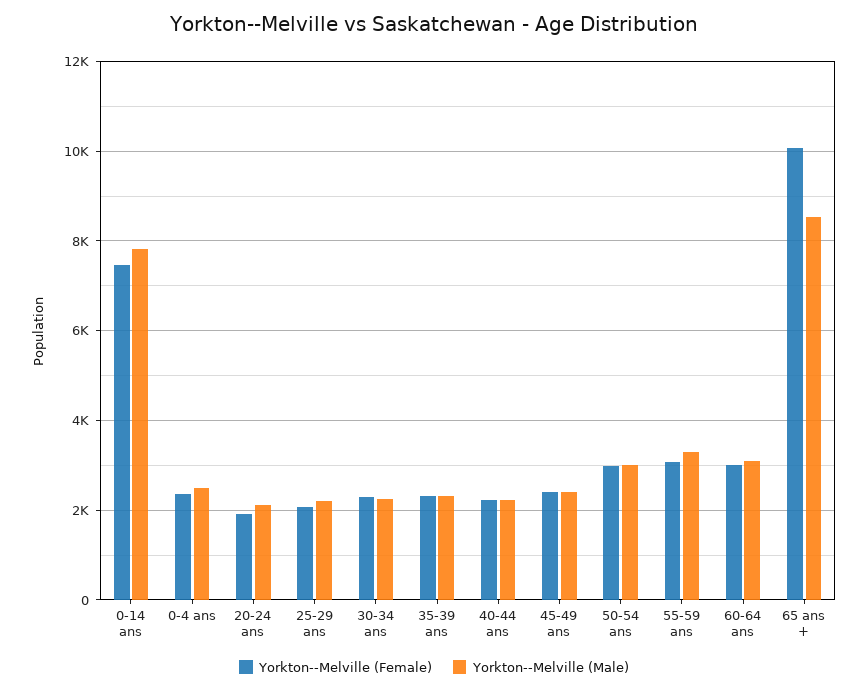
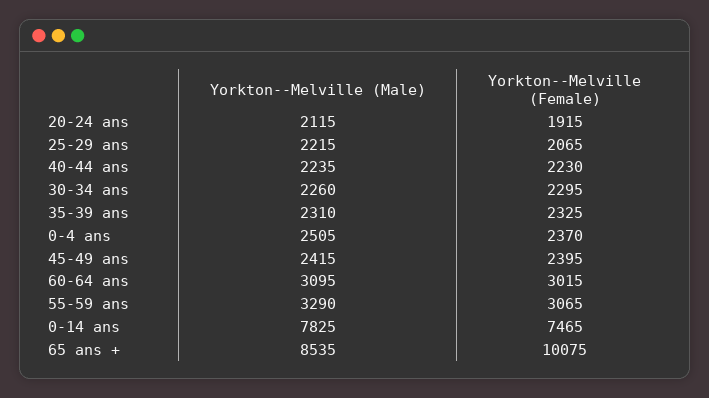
Yorkton--Melville (Female), 50-54 ans: 3000 -> none
Yorkton--Melville (Male), 50-54 ans: 3000 -> none

